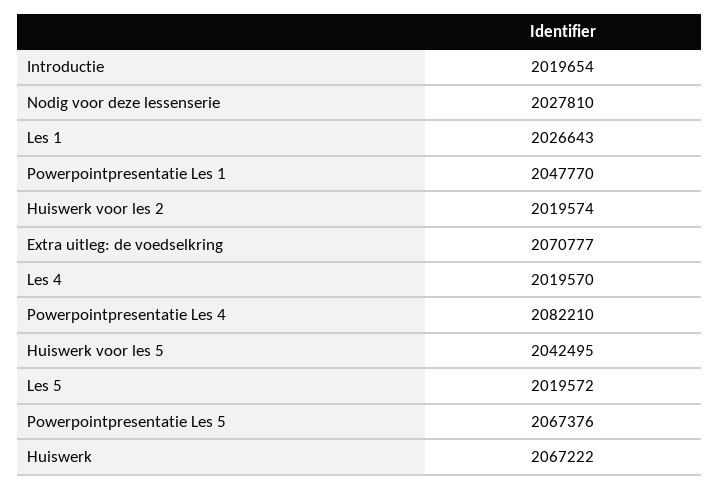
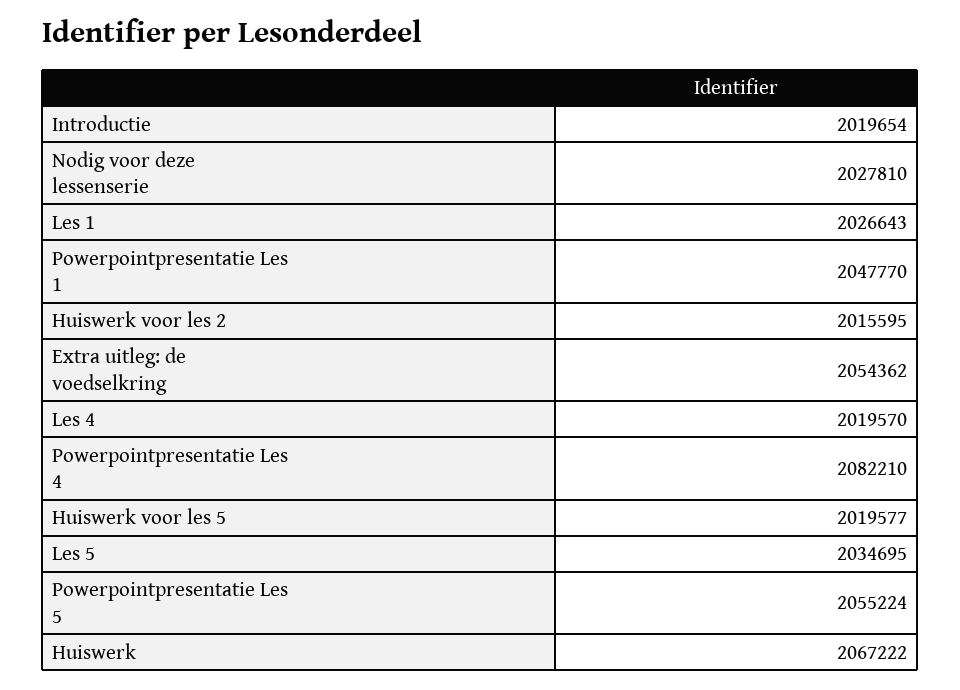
Huiswerk voor les 2: 2019574 -> 2015595
Extra uitleg: de voedselkring: 2070777 -> 2054362
Huiswerk voor les 5: 2042495 -> 2019577
Les 5: 2019572 -> 2034695
Powerpointpresentatie Les 5: 2067376 -> 2055224

